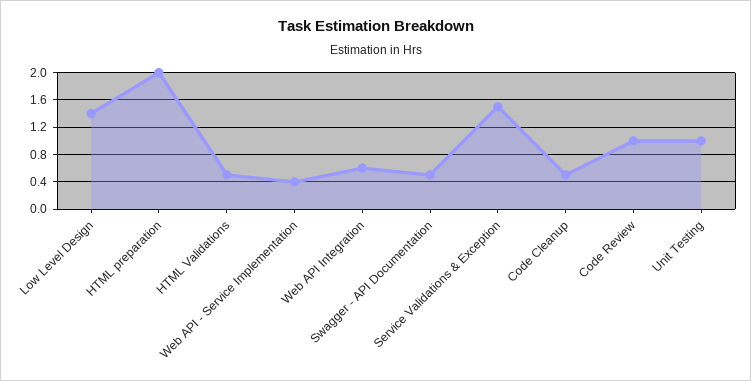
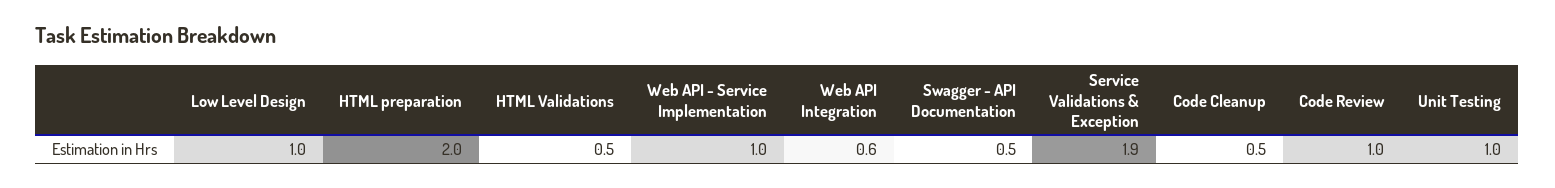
Low Level Design: 1.4 -> 1
Web API - Service Implementation: 0.4 -> 1
Service Validations & Exception: 1.5 -> 1.9

